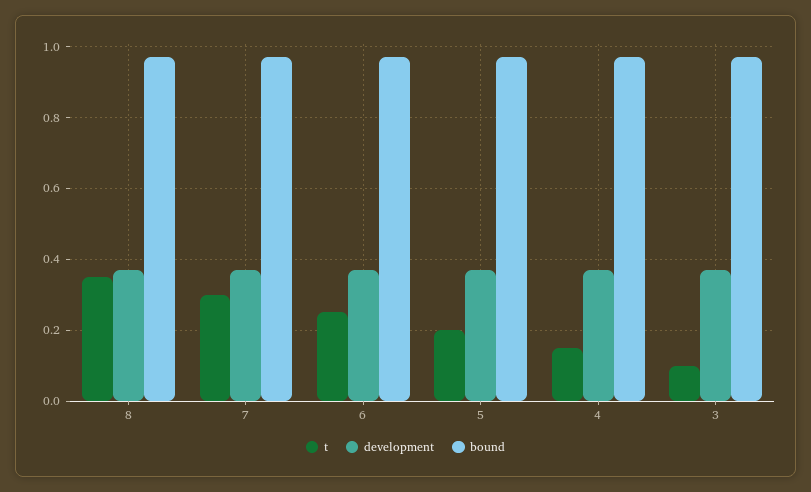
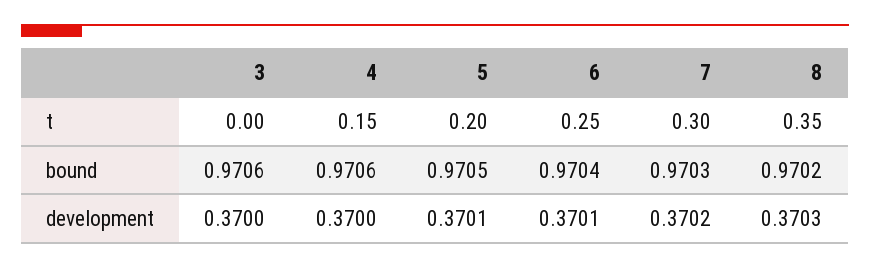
t, 3: 0.1 -> 0

